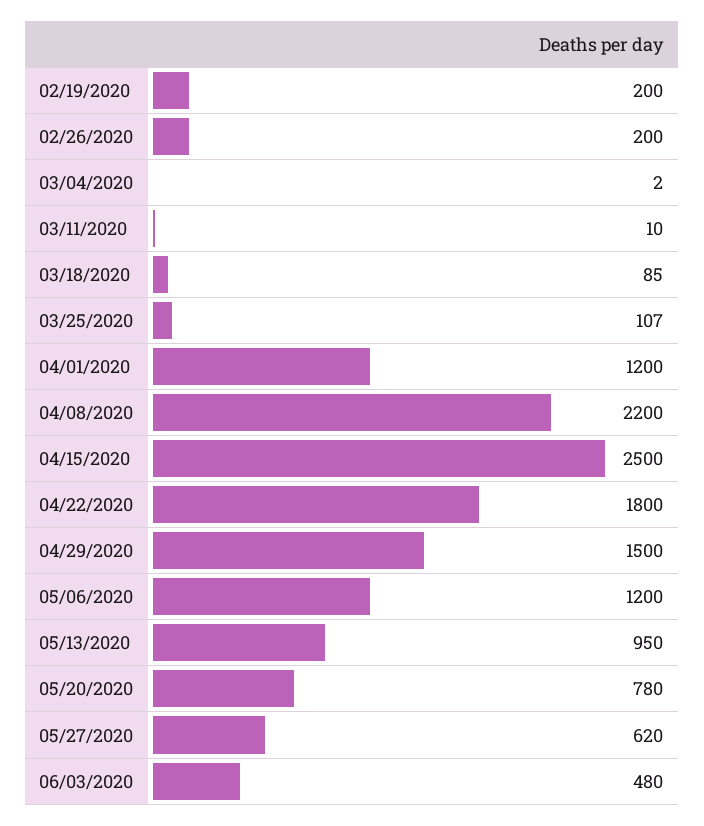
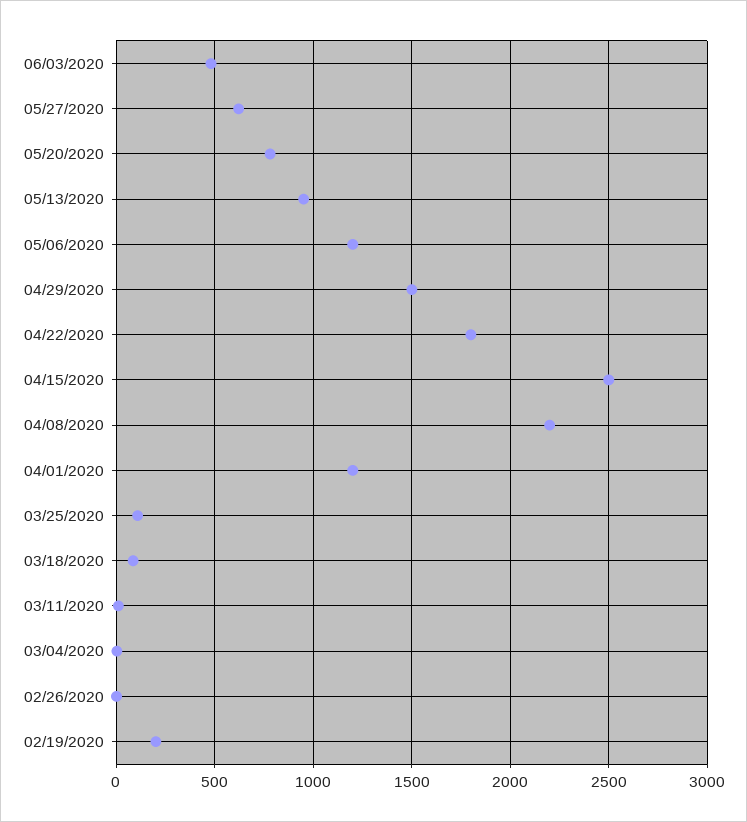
02/26/2020: 200 -> 0

